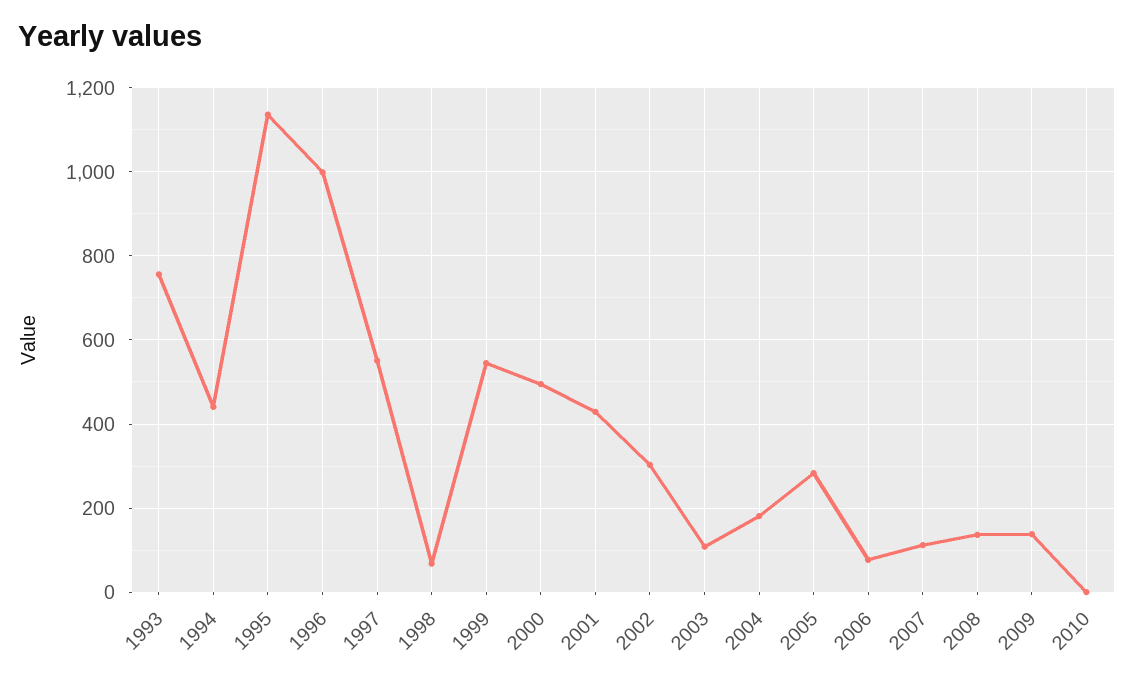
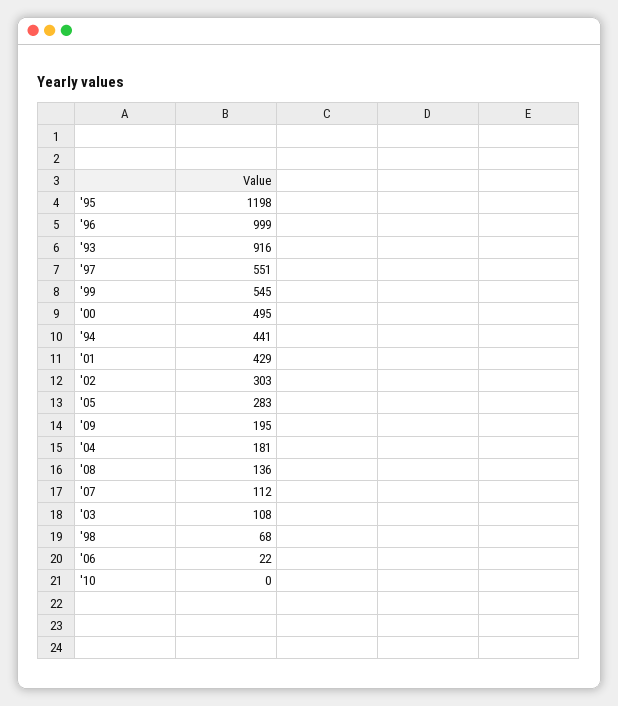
1993: 760 -> 916
1995: 1140 -> 1198
2006: 80 -> 22
2009: 140 -> 195

